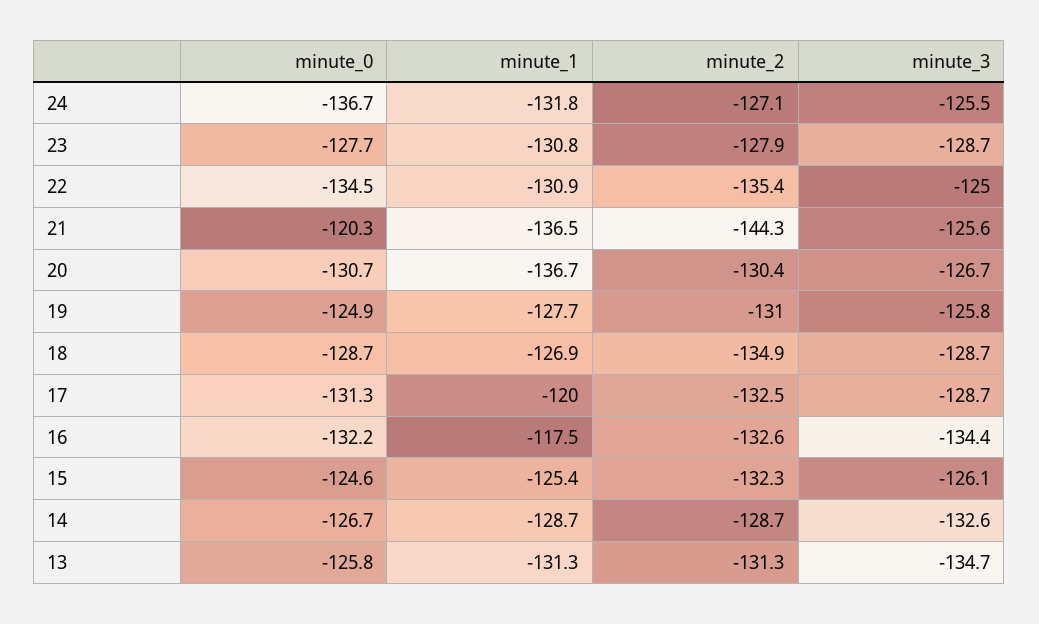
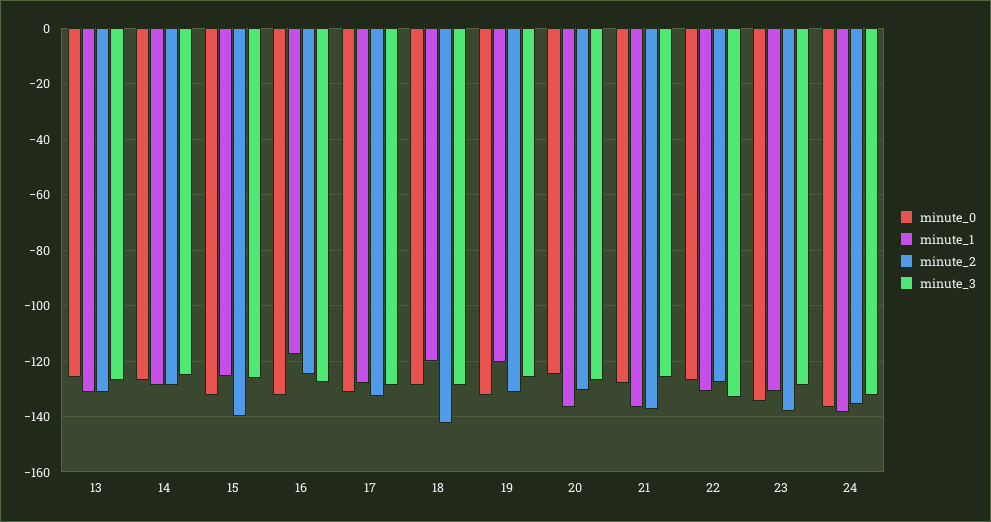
minute_1, 24: -131.8 -> -137.5
minute_2, 24: -127.1 -> -135
minute_3, 24: -125.5 -> -132.5
minute_0, 23: -127.7 -> -135
minute_2, 23: -127.9 -> -137.5
minute_0, 22: -134.5 -> -127.5
minute_2, 22: -135.4 -> -127.5
minute_3, 22: -125 -> -132.5
minute_0, 21: -120.3 -> -127.5
minute_2, 21: -144.3 -> -137.5
minute_0, 20: -130.7 -> -125
minute_0, 19: -124.9 -> -132.5
minute_1, 19: -127.7 -> -120
minute_1, 18: -126.9 -> -120
minute_2, 18: -134.9 -> -142.5
minute_1, 17: -120 -> -127.5
minute_2, 16: -132.6 -> -125
minute_3, 16: -134.4 -> -127.5
minute_0, 15: -124.6 -> -132.5
minute_2, 15: -132.3 -> -140
minute_3, 14: -132.6 -> -125
minute_3, 13: -134.7 -> -127.5

